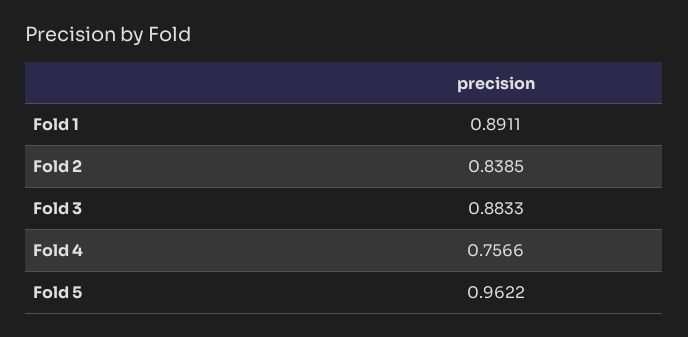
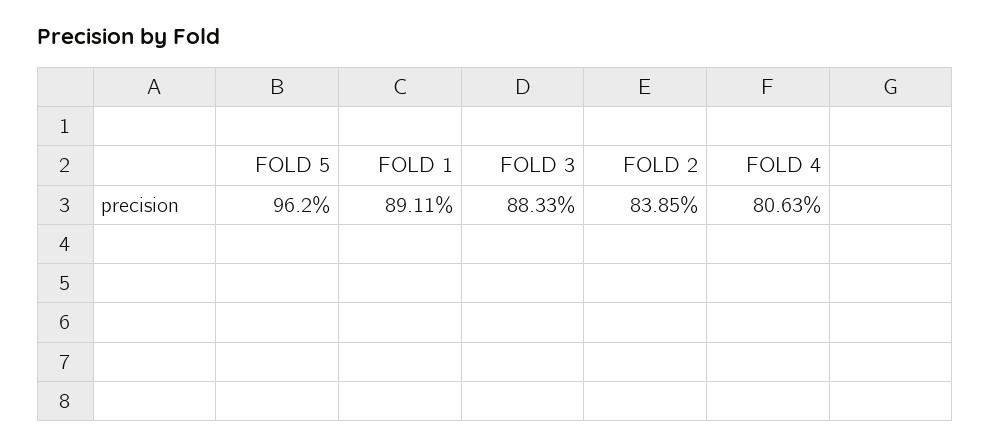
Fold 4: 0.7566 -> 0.8063
Fold 5: 0.9622 -> 0.962

